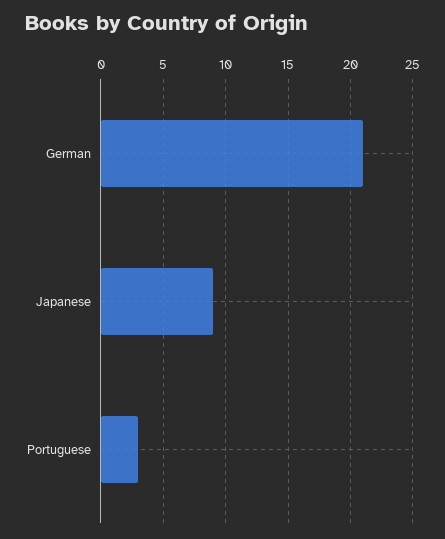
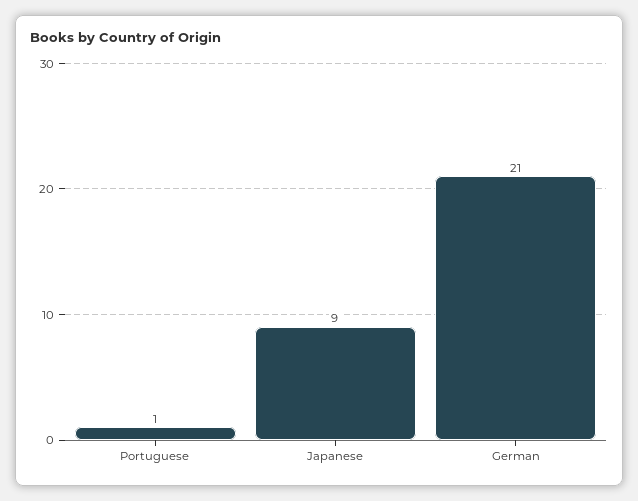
Portuguese: 3 -> 1

